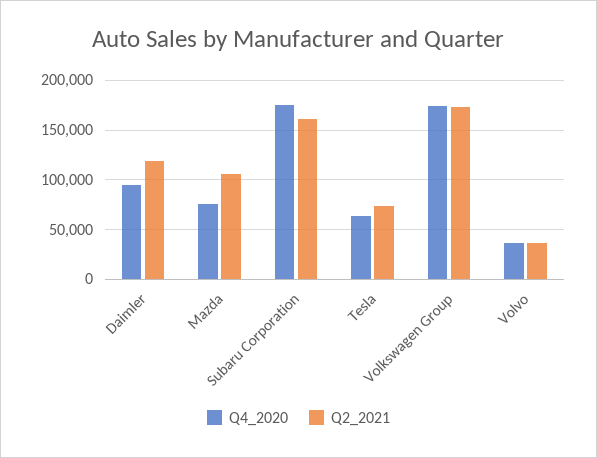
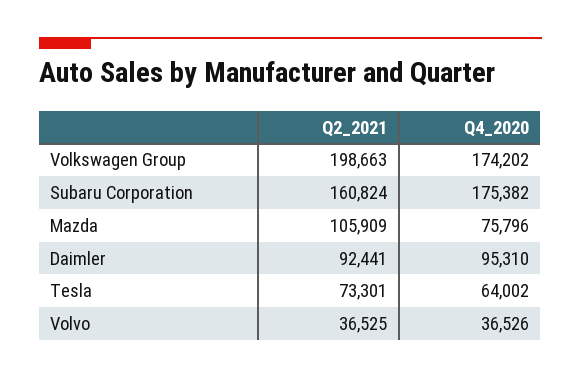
Q2_2021, Daimler: 120000 -> 92441
Q2_2021, Volkswagen Group: 170000 -> 198663

